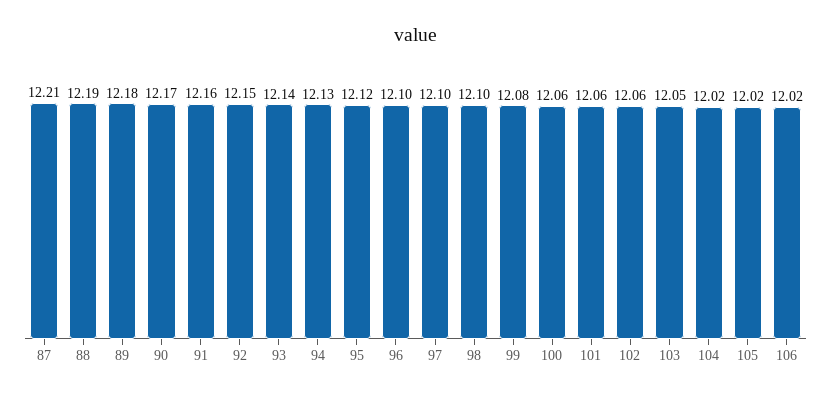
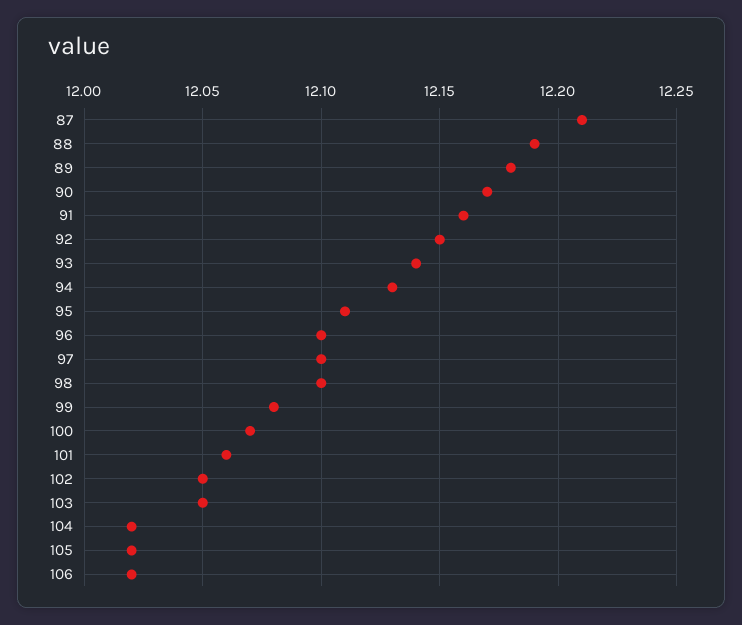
95: 12.12 -> 12.11
100: 12.06 -> 12.07
102: 12.06 -> 12.05

